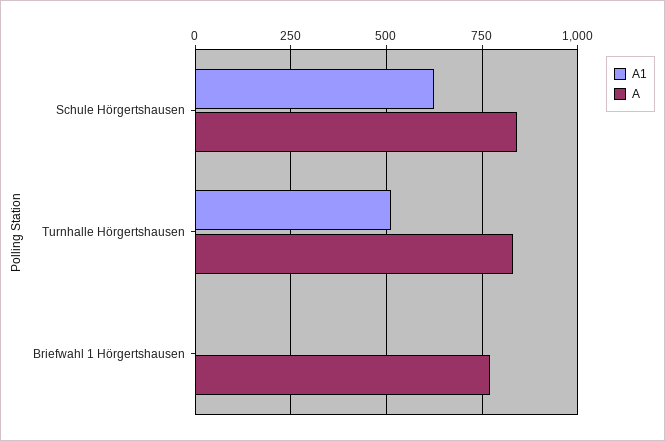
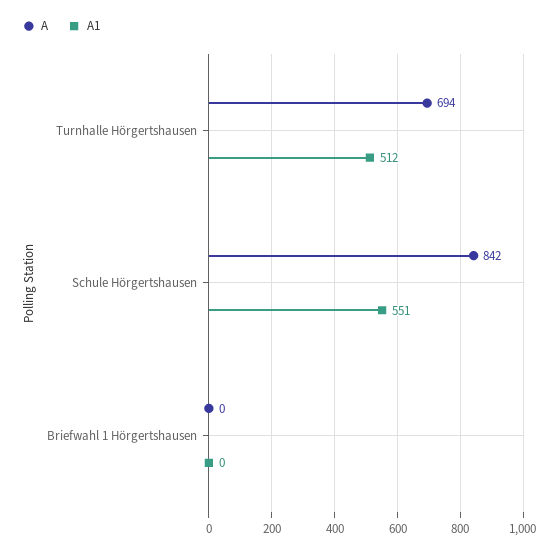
A1, Schule Hörgertshausen: 625 -> 551
A, Turnhalle Hörgertshausen: 825 -> 694
A, Briefwahl 1 Hörgertshausen: 775 -> 0

